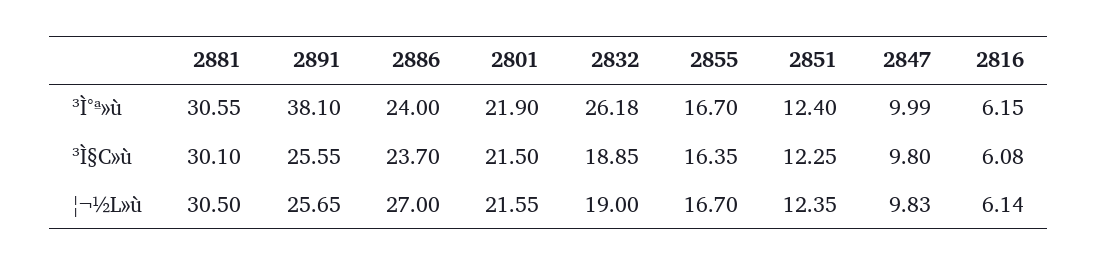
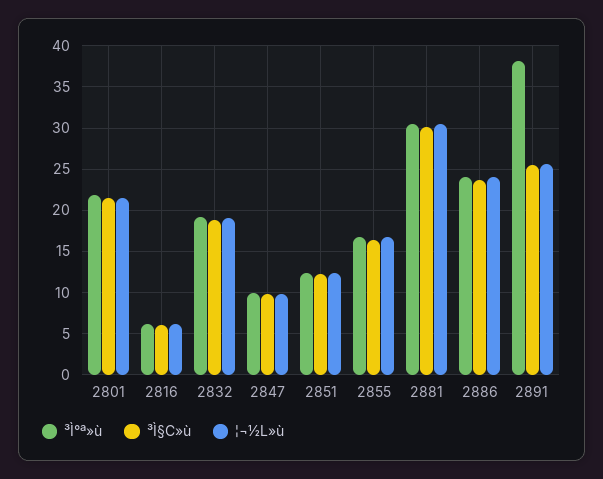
³Ì°ª»ù, 2832: 26.18 -> 19
¦¬½L»ù, 2886: 27 -> 24

